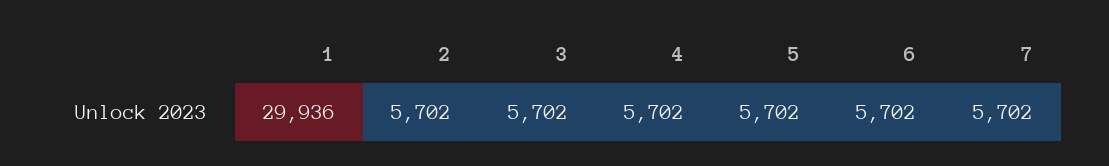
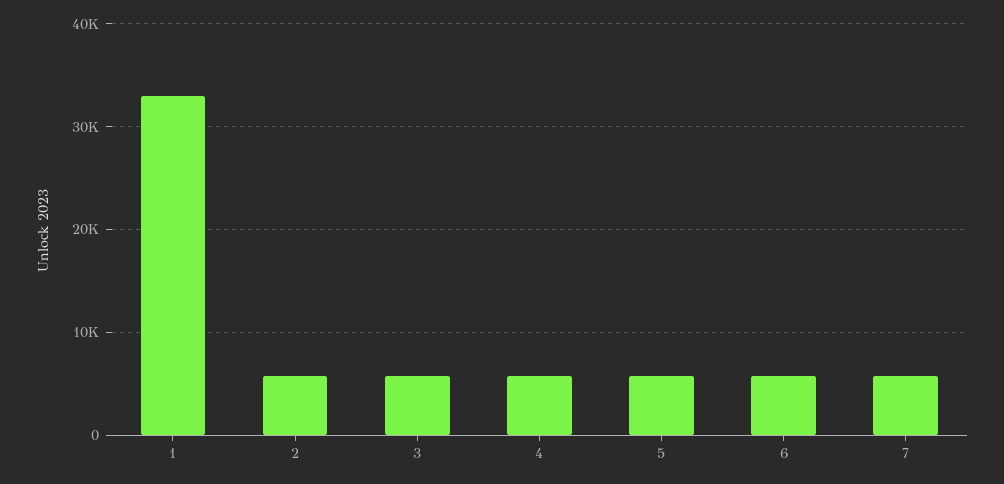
1: 29936 -> 33000

